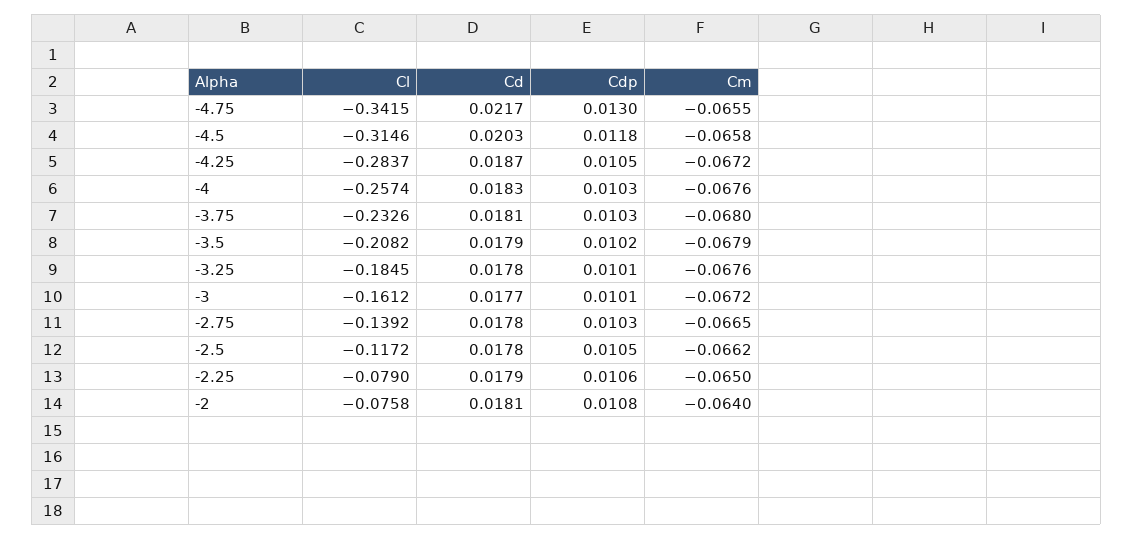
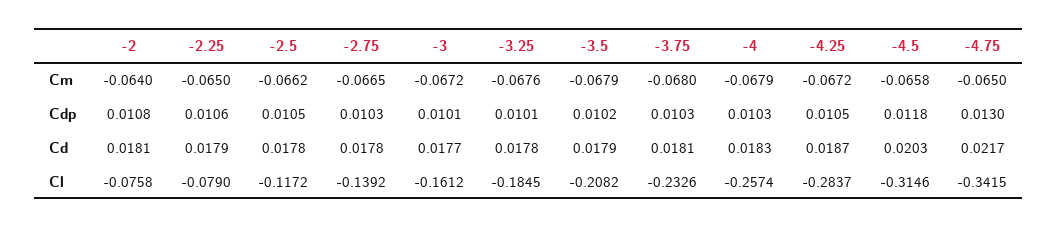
Cm, -4.75: -0.0655 -> -0.065
Cm, -4: -0.0676 -> -0.0679

